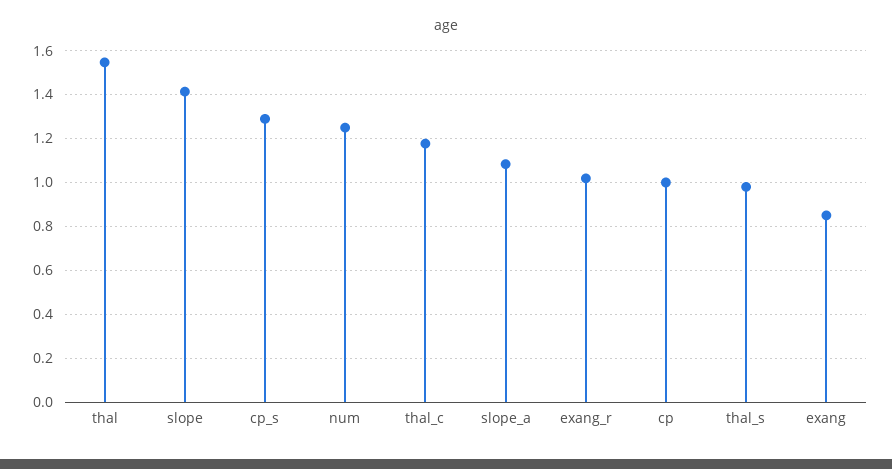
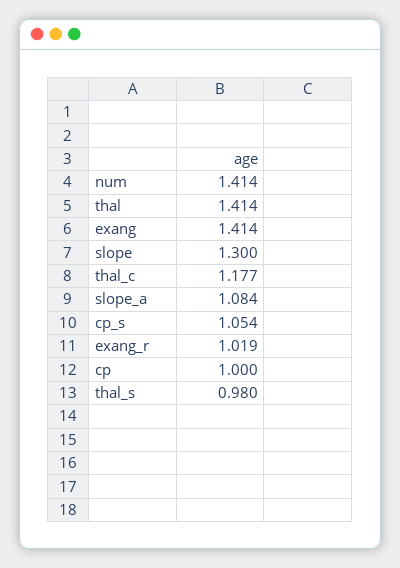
thal: 1.55 -> 1.414
slope: 1.4 -> 1.3
cp_s: 1.3 -> 1.054
num: 1.25 -> 1.414
exang: 0.85 -> 1.414

